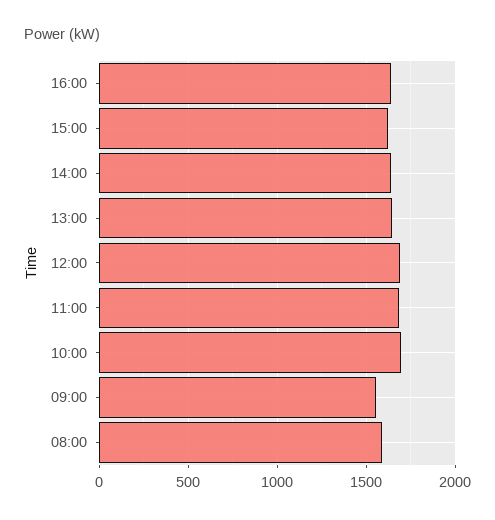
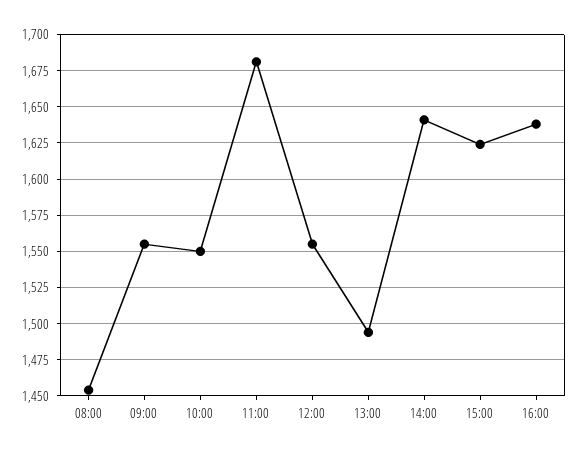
13:00: 1650 -> 1495
12:00: 1700 -> 1555
10:00: 1700 -> 1550
08:00: 1600 -> 1455

